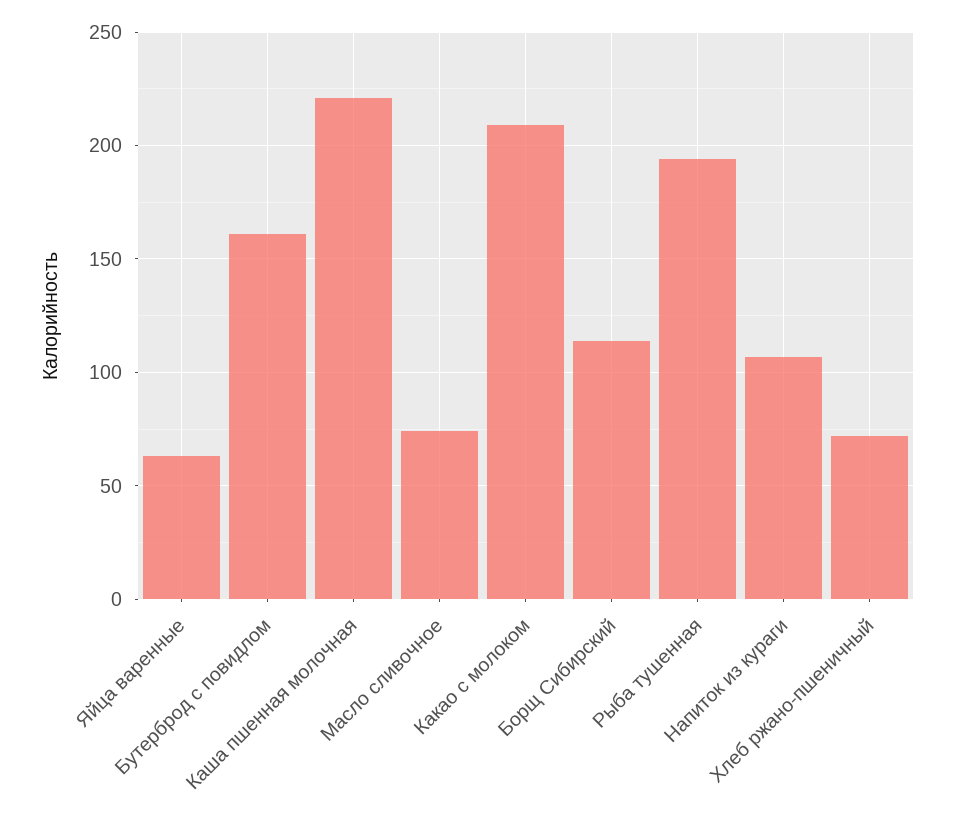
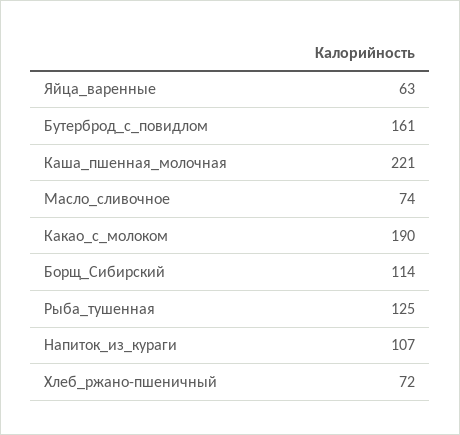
Какао с молоком: 210 -> 190
Рыба тушенная: 195 -> 125

